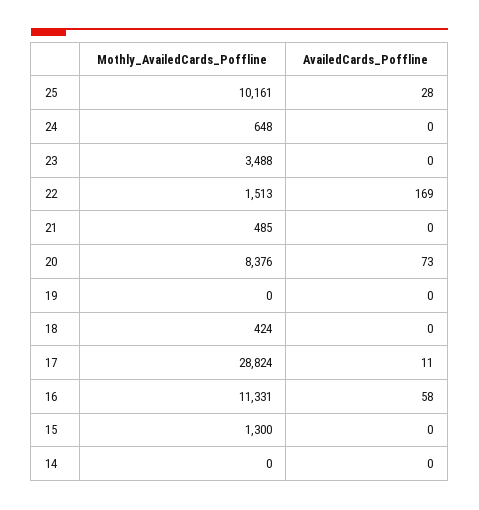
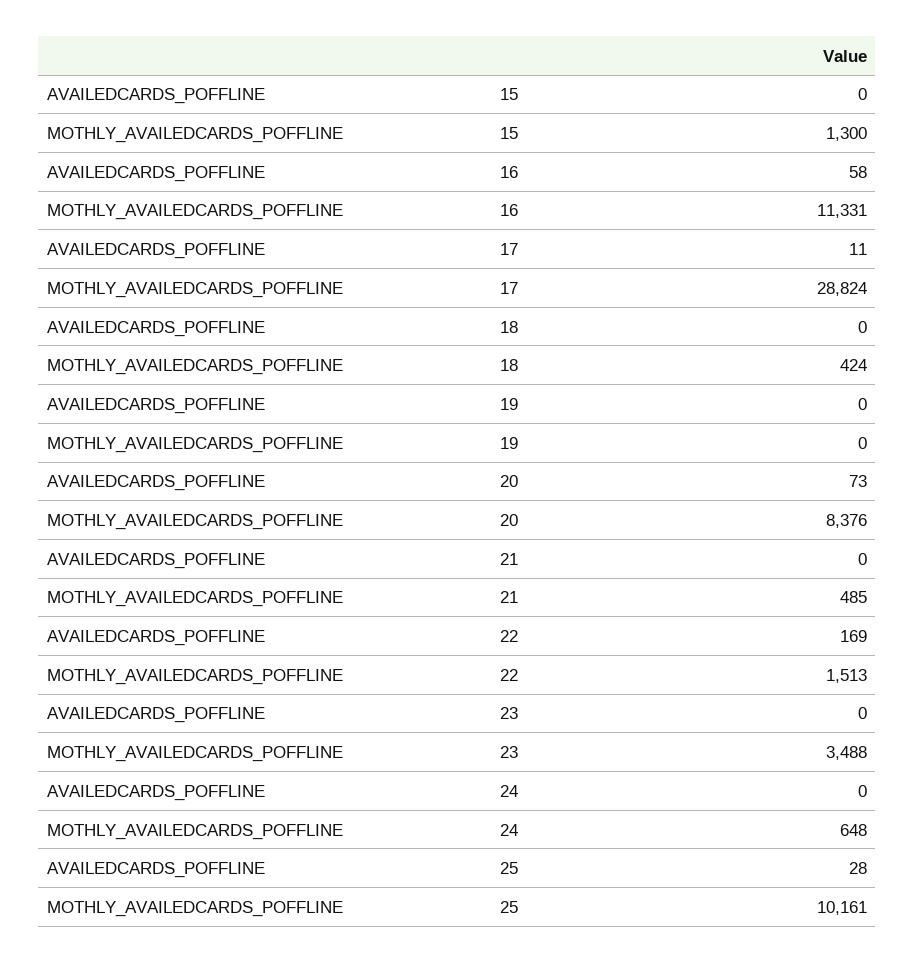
Mothly_AvailedCards_Poffline, 14: 0 -> none
AvailedCards_Poffline, 14: 0 -> none

